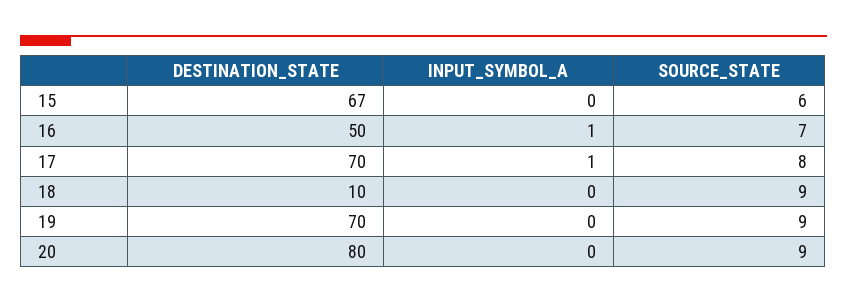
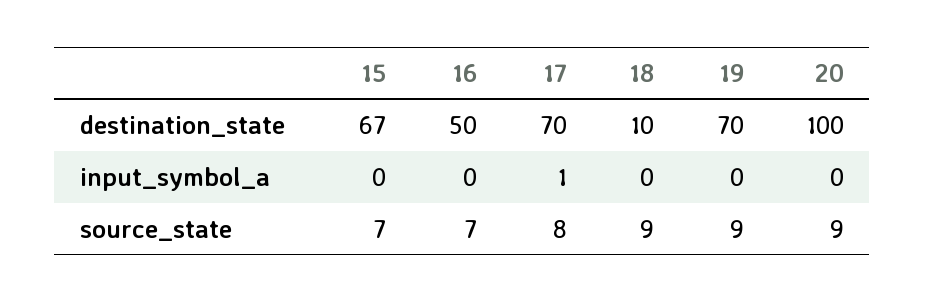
SOURCE_STATE, 15: 6 -> 7
INPUT_SYMBOL_A, 16: 1 -> 0
DESTINATION_STATE, 20: 80 -> 100

